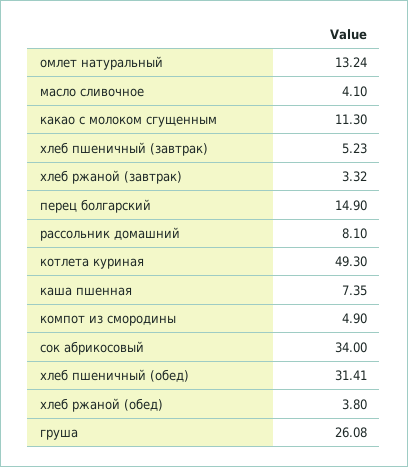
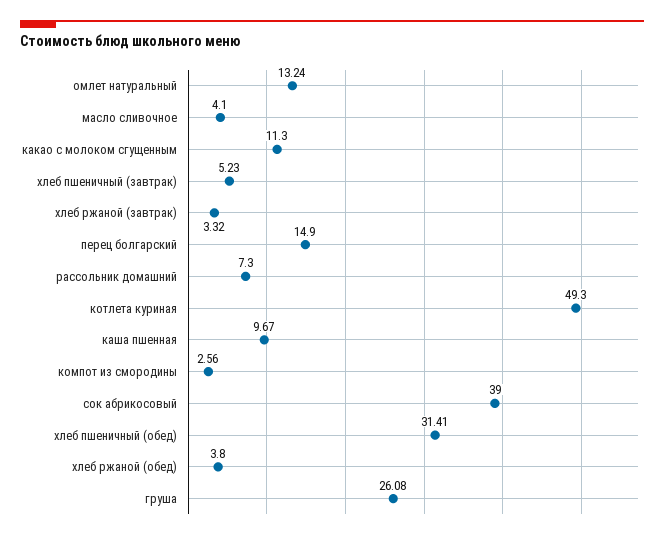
рассольник домашний: 8.1 -> 7.3
каша пшенная: 7.35 -> 9.67
компот из смородины: 4.9 -> 2.56
сок абрикосовый: 34 -> 39

